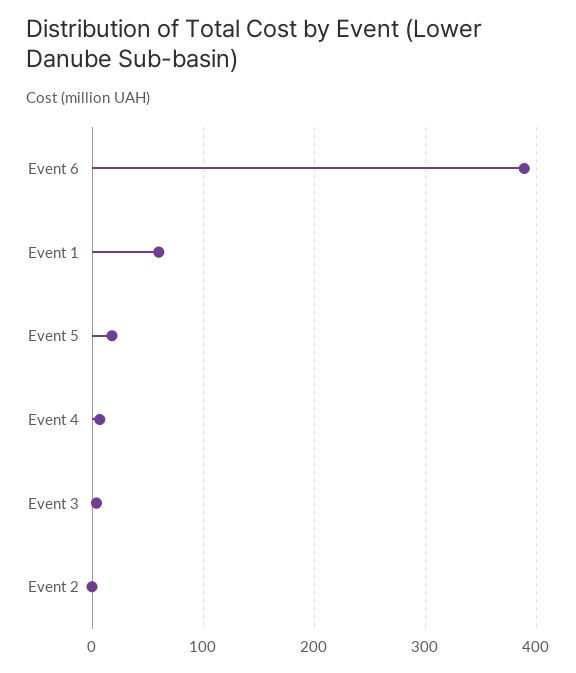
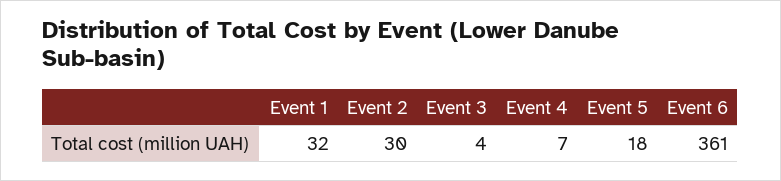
Event 6: 390 -> 361
Event 1: 60 -> 32
Event 2: 0 -> 30

